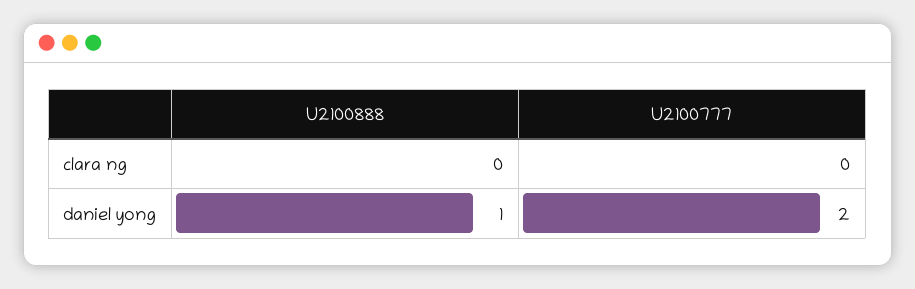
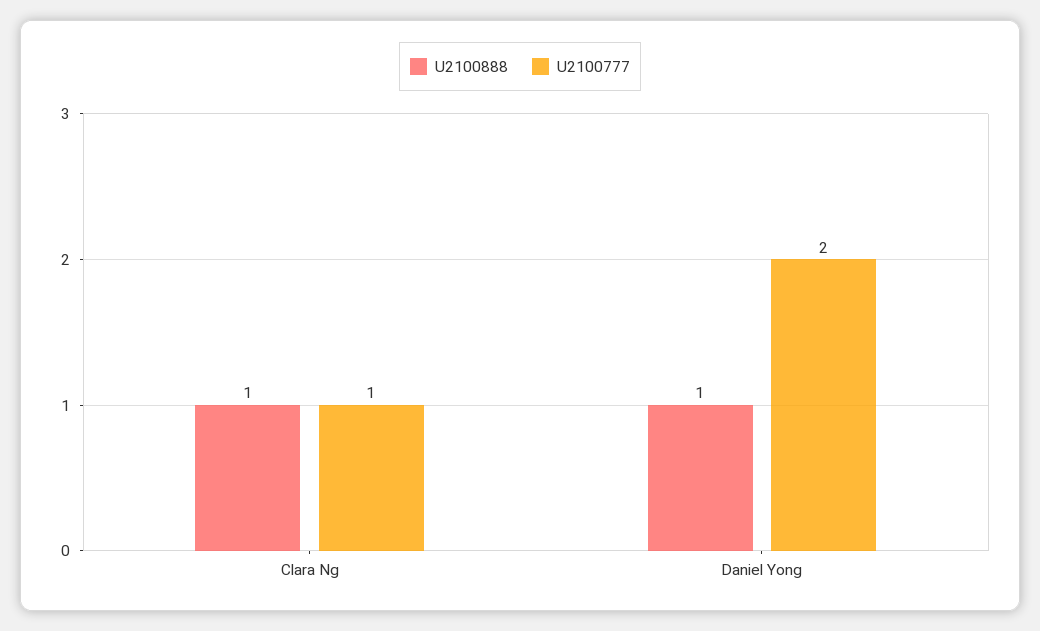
U2100888, clara ng: 0 -> 1
U2100777, clara ng: 0 -> 1

